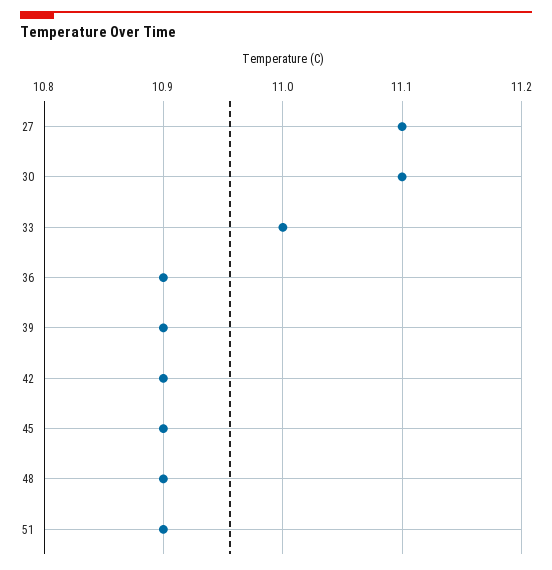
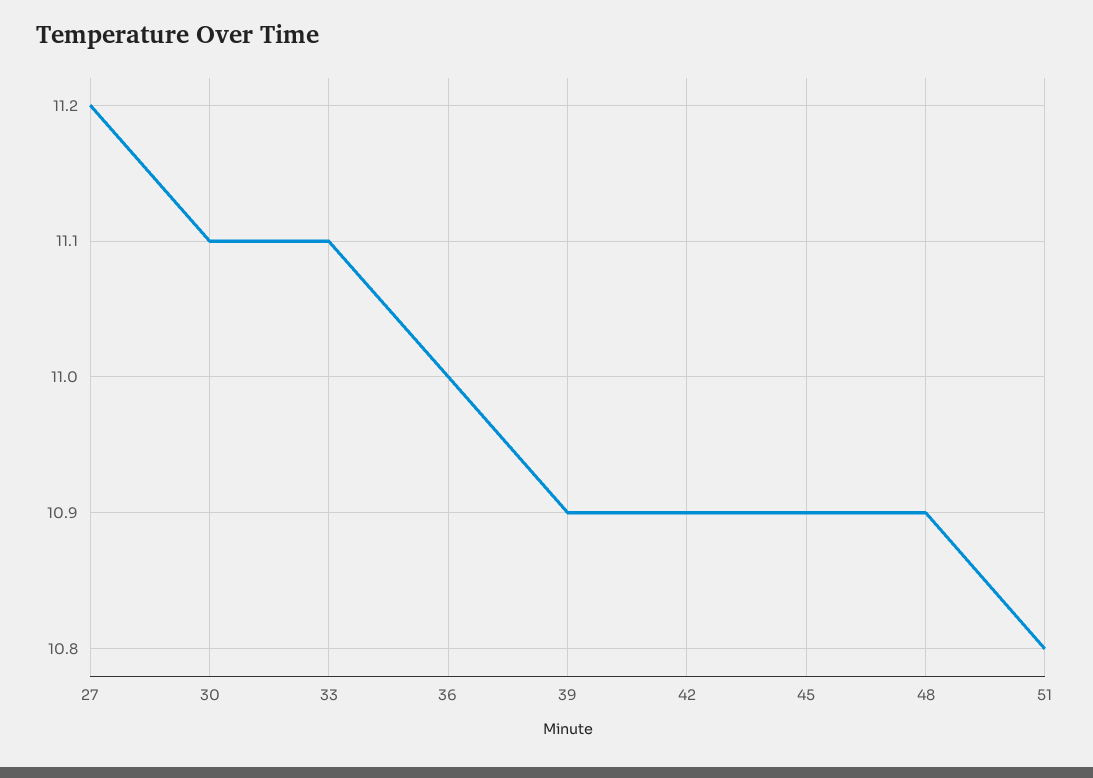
27: 11.1 -> 11.2
33: 11 -> 11.1
36: 10.9 -> 11
51: 10.9 -> 10.8

